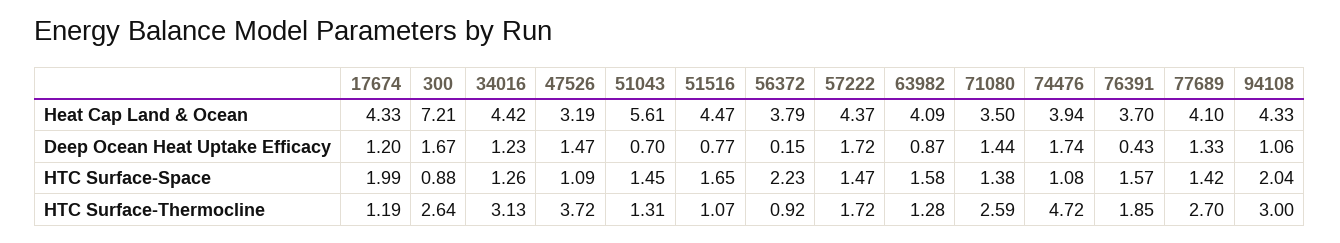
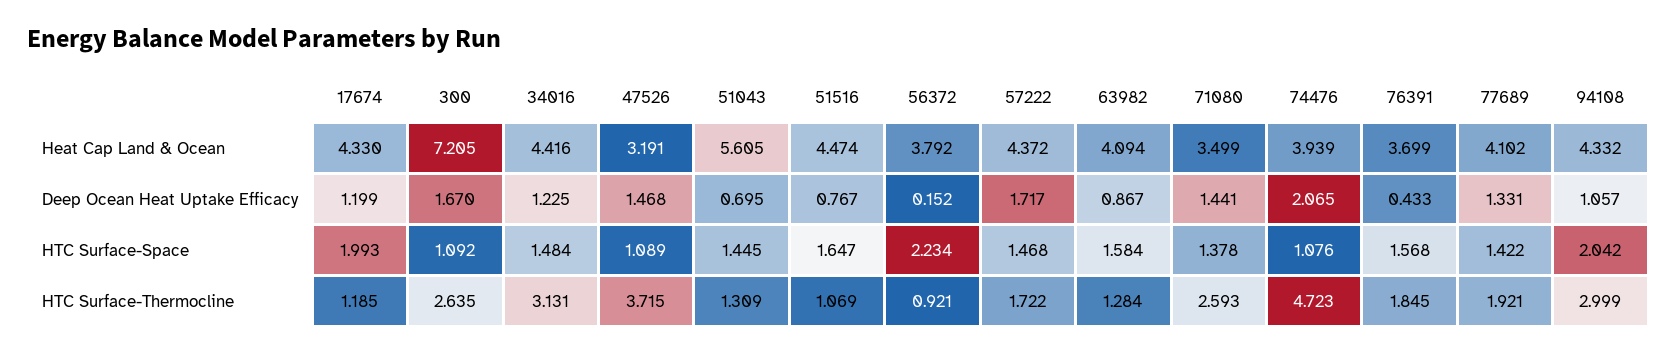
74476, Deep Ocean Heat Uptake Efficacy: 1.74 -> 2.065
300, HTC Surface-Space: 0.88 -> 1.092
34016, HTC Surface-Space: 1.26 -> 1.484
77689, HTC Surface-Thermocline: 2.7 -> 1.921

